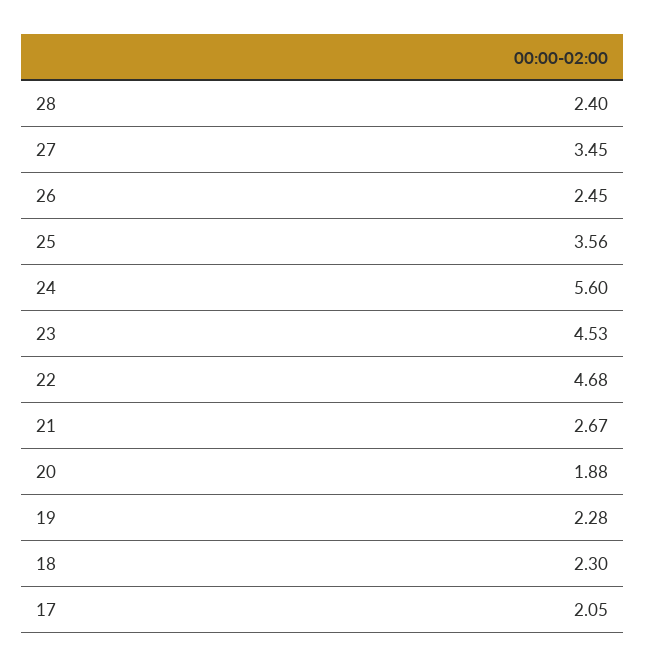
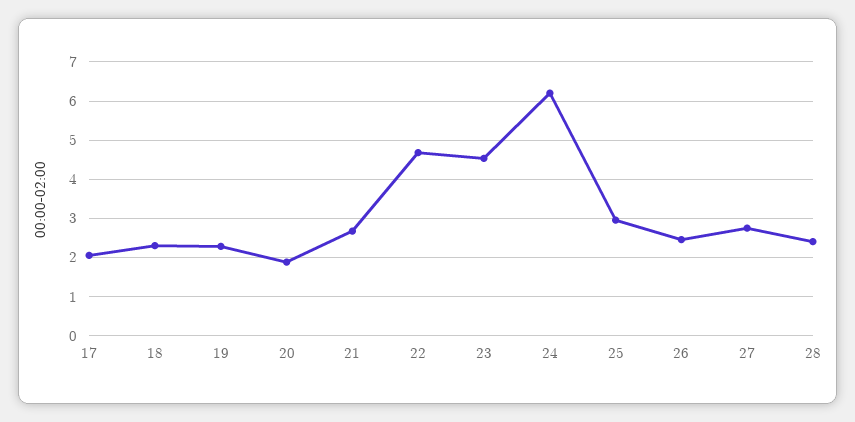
27: 3.45 -> 2.8
25: 3.56 -> 3
24: 5.6 -> 6.2

